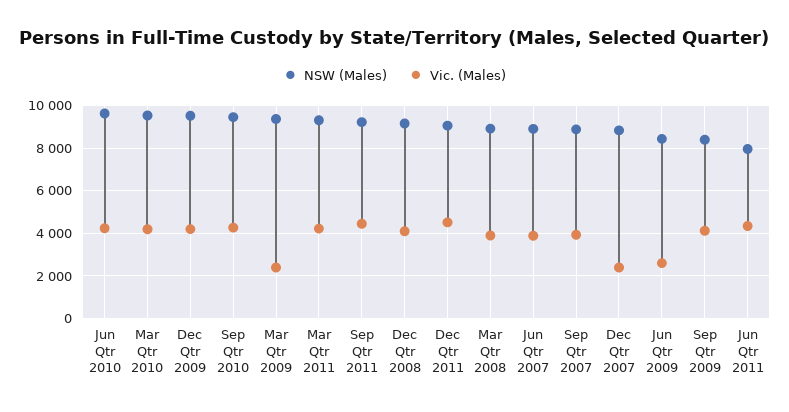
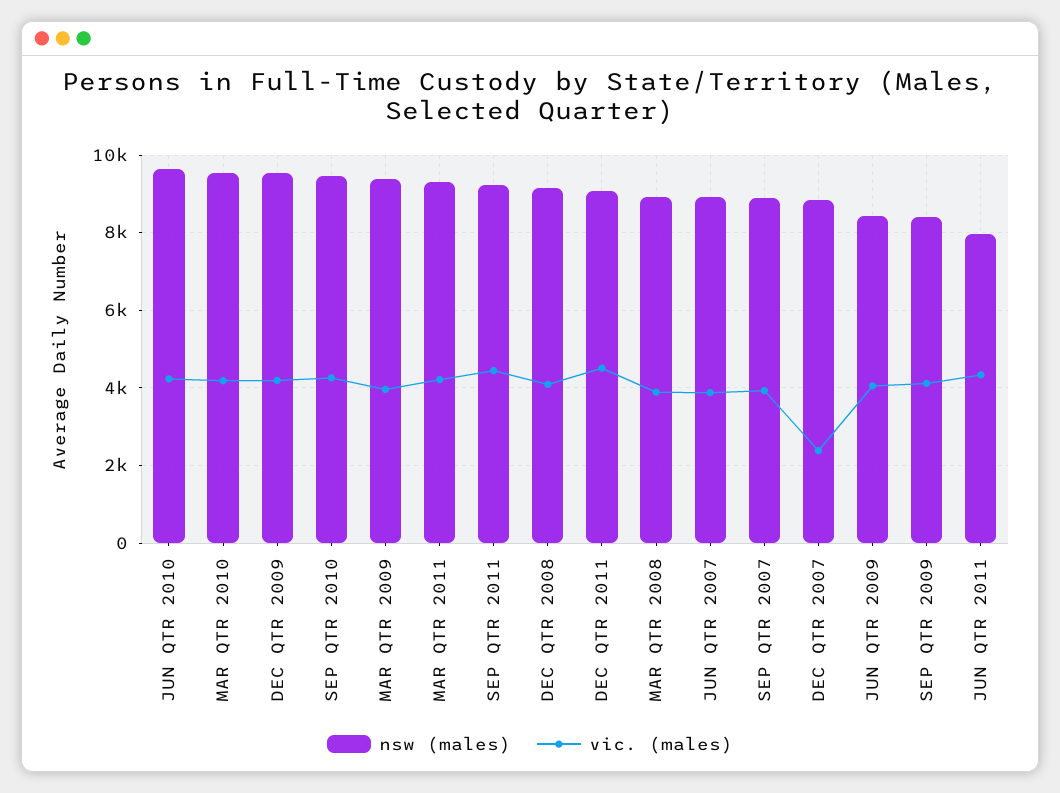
Vic. (Males), Mar Qtr 2009: 2500 -> 4000
Vic. (Males), Jun Qtr 2009: 2500 -> 4000

